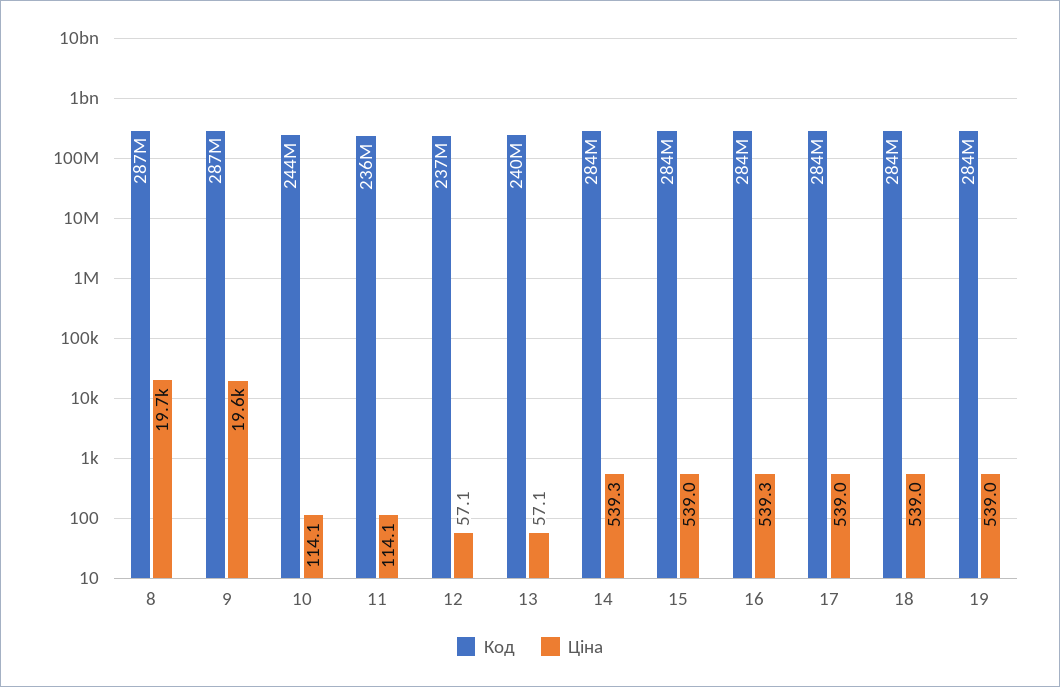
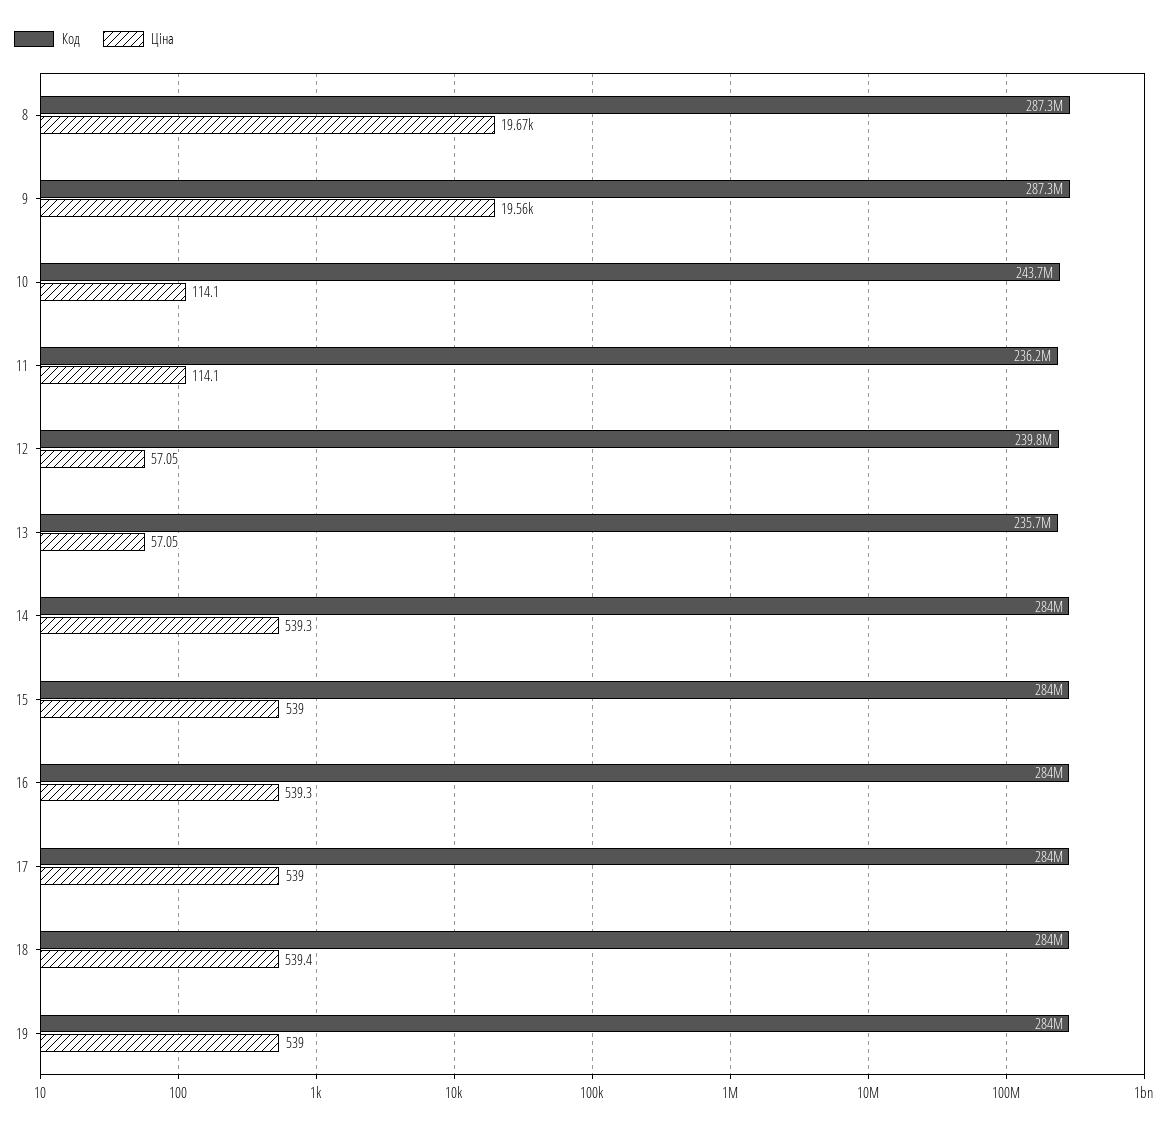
Код, 12: 237000000 -> 239800000
Код, 13: 240000000 -> 235700000
Ціна, 18: 539 -> 539.4

